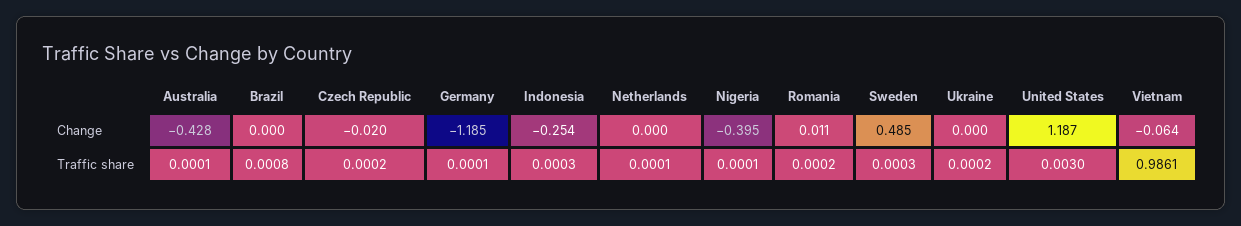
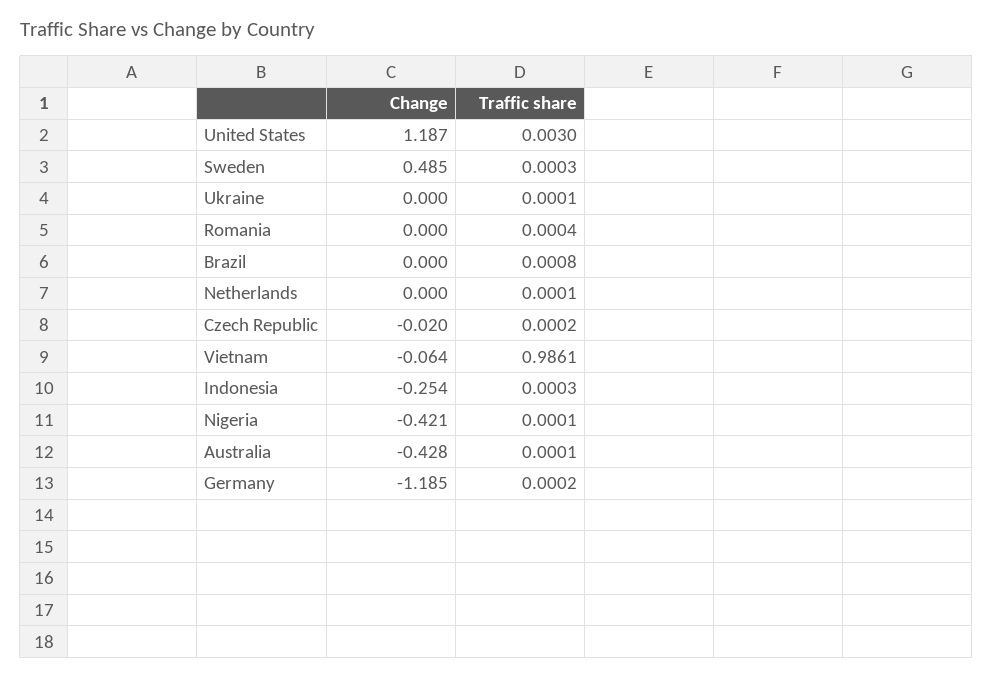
Nigeria, Change: -0.395 -> -0.421
Romania, Change: 0.011 -> 0
Germany, Traffic share: 0.0001 -> 0.0002
Romania, Traffic share: 0.0002 -> 0.0004
Ukraine, Traffic share: 0.0002 -> 0.0001

